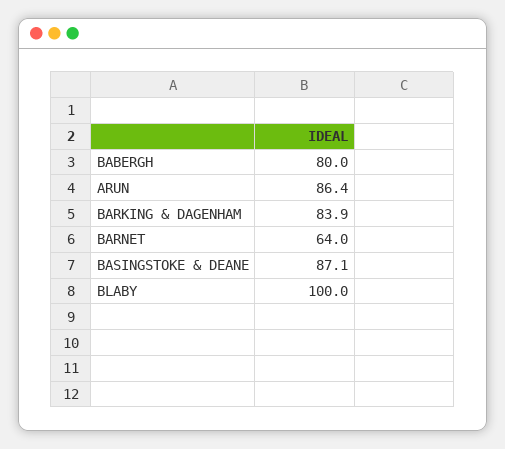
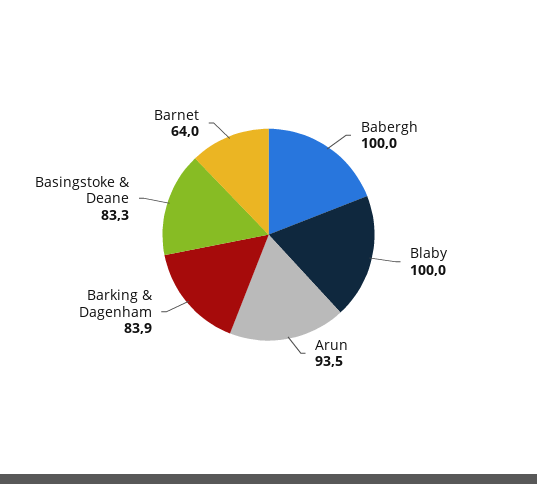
BABERGH: 80 -> 100
ARUN: 86.4 -> 93.5
BASINGSTOKE & DEANE: 87.1 -> 83.3

